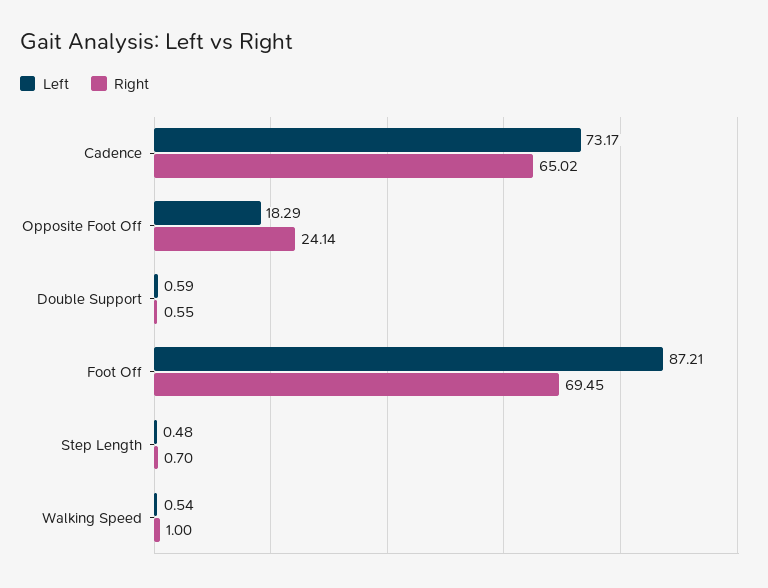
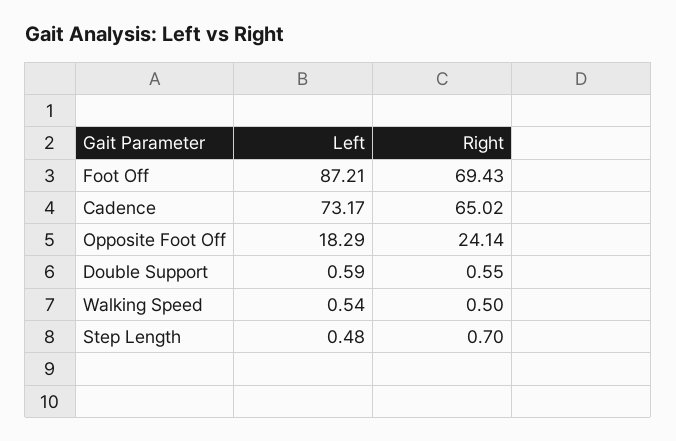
Right, Foot Off: 69.45 -> 69.43
Right, Walking Speed: 1 -> 0.5

